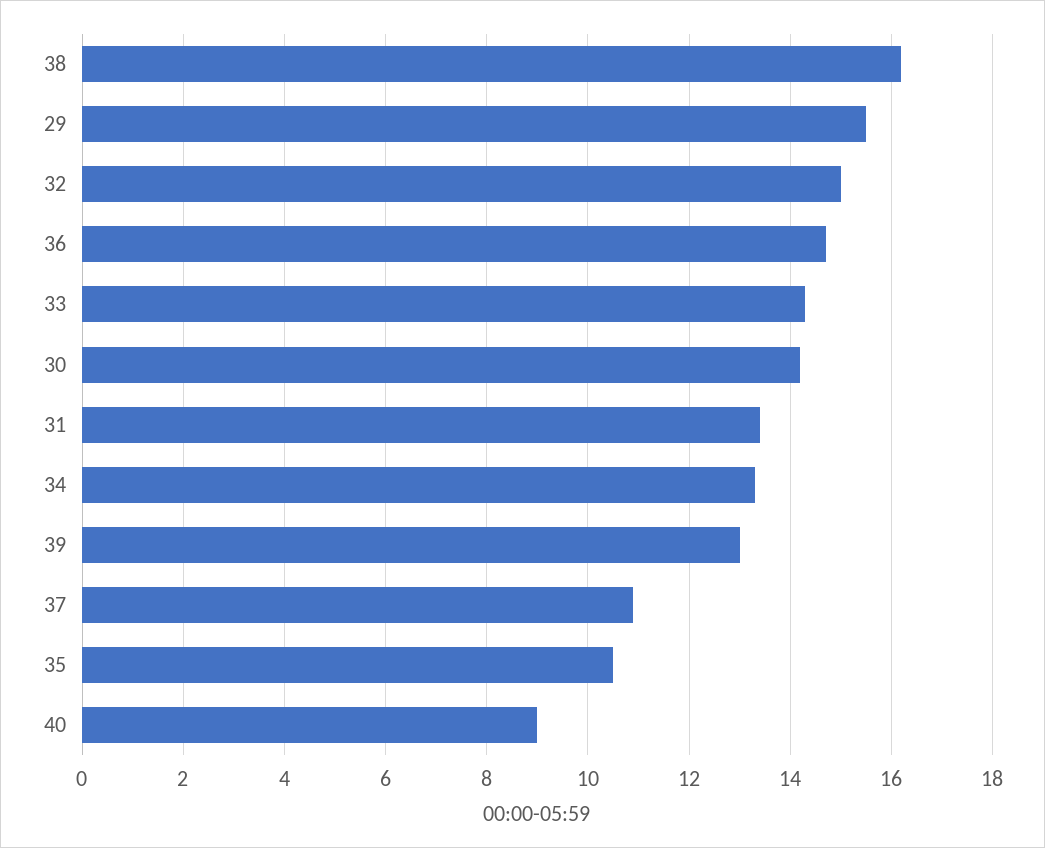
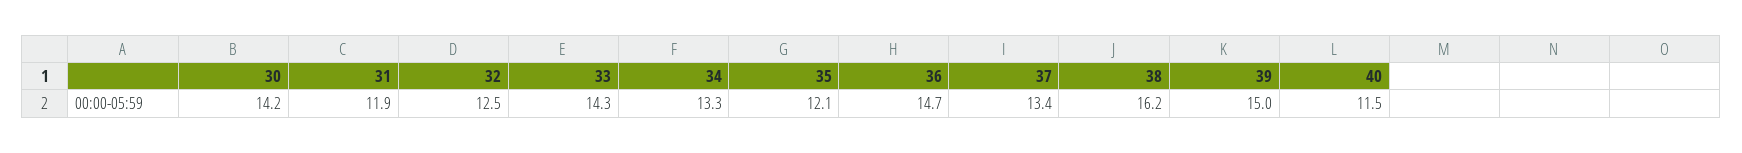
29: 15.5 -> none
32: 15 -> 12.5
31: 13.5 -> 11.9
39: 13 -> 15
37: 11 -> 13.4
35: 10.5 -> 12.1
40: 9 -> 11.5

